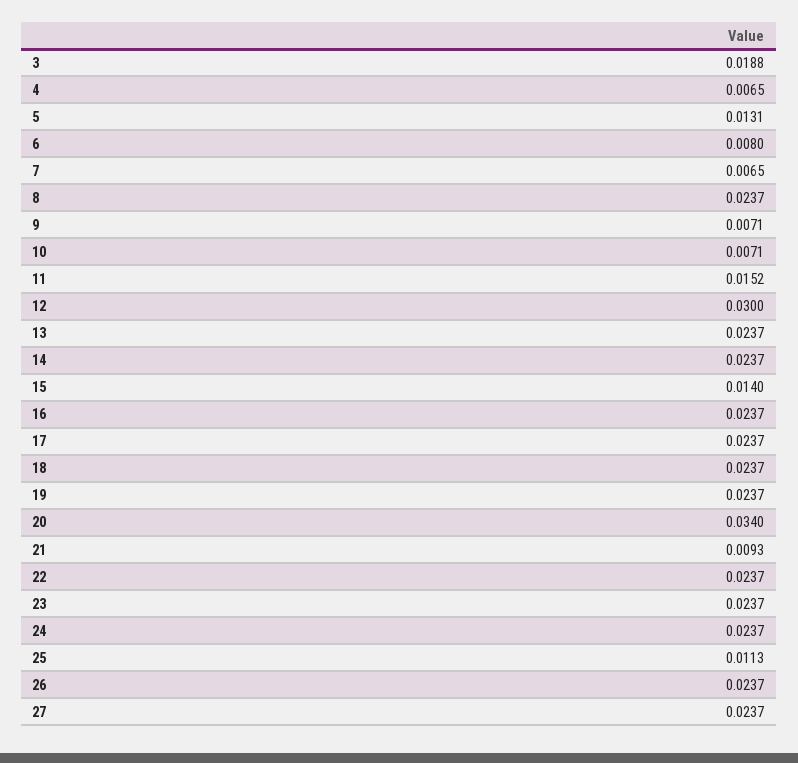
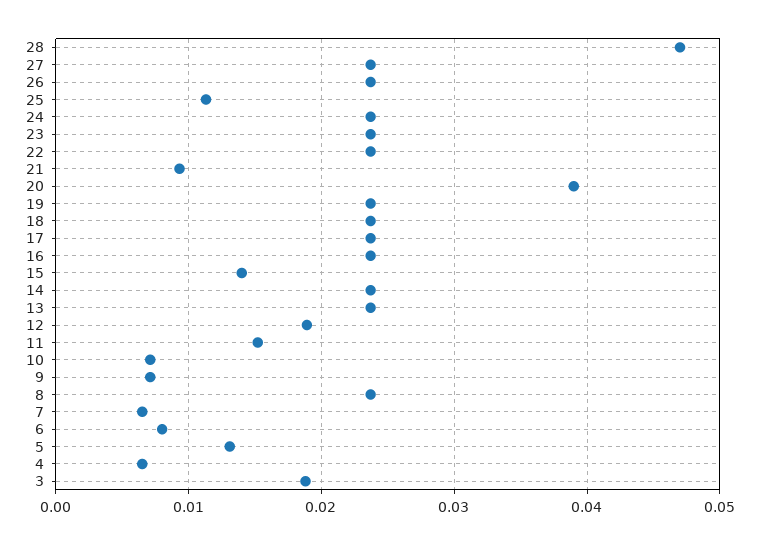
12: 0.03 -> 0.019
20: 0.034 -> 0.039
28: none -> 0.047

